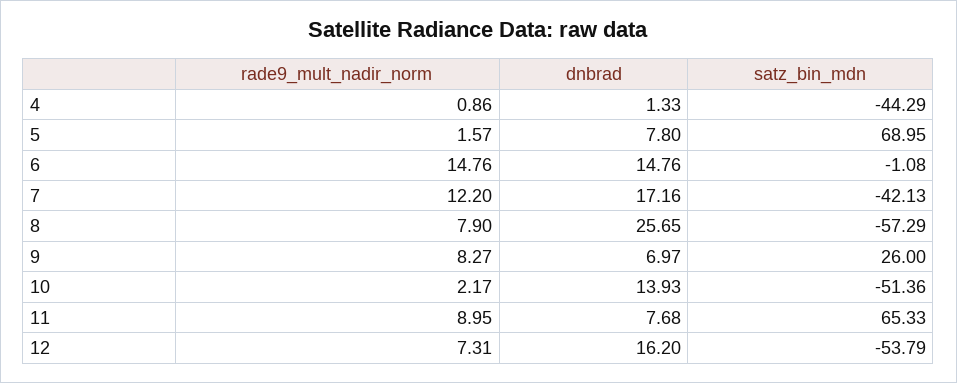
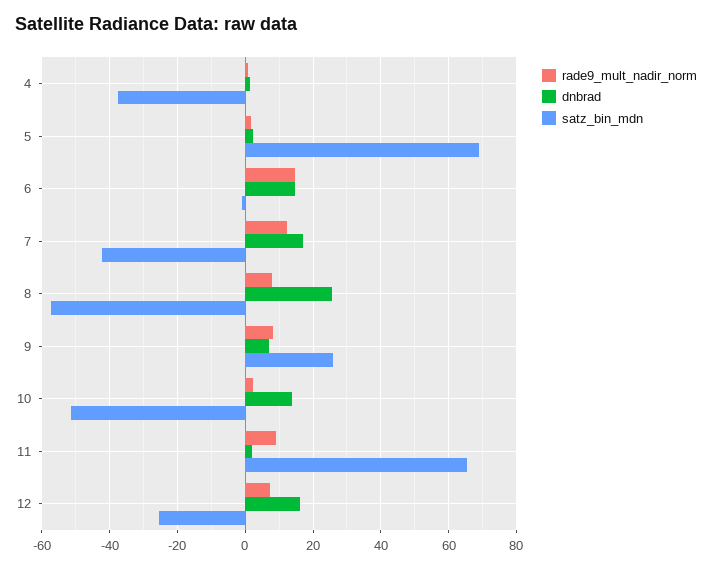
satz_bin_mdn, 4: -44.29 -> -38
dnbrad, 5: 7.8 -> 2
dnbrad, 11: 7.68 -> 2
satz_bin_mdn, 12: -53.79 -> -26

